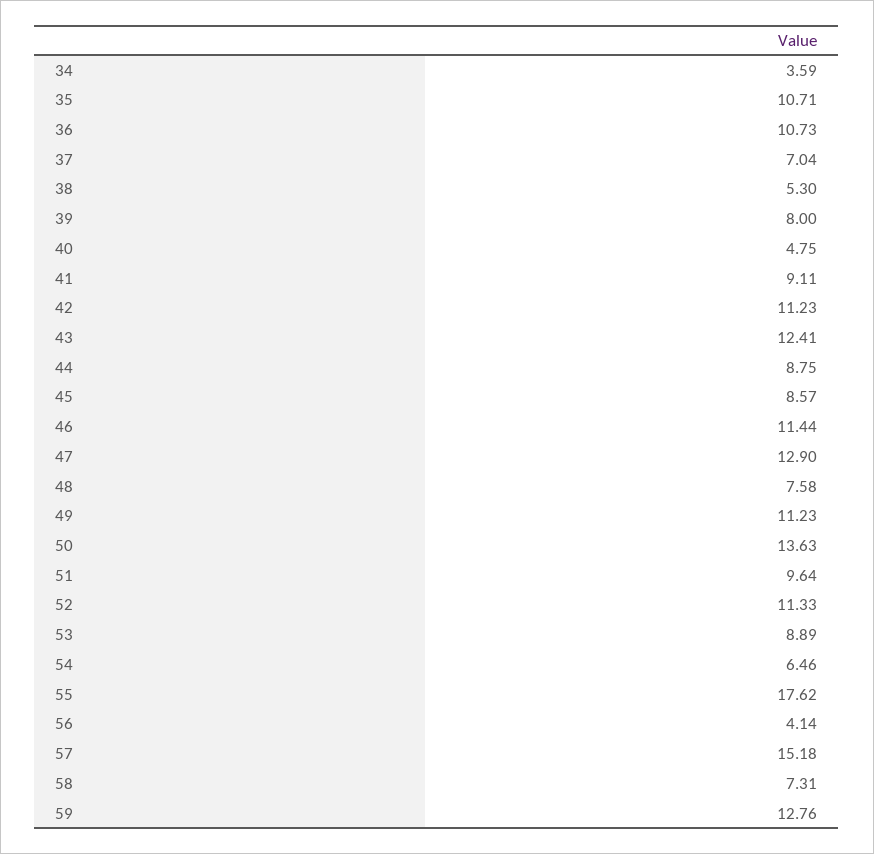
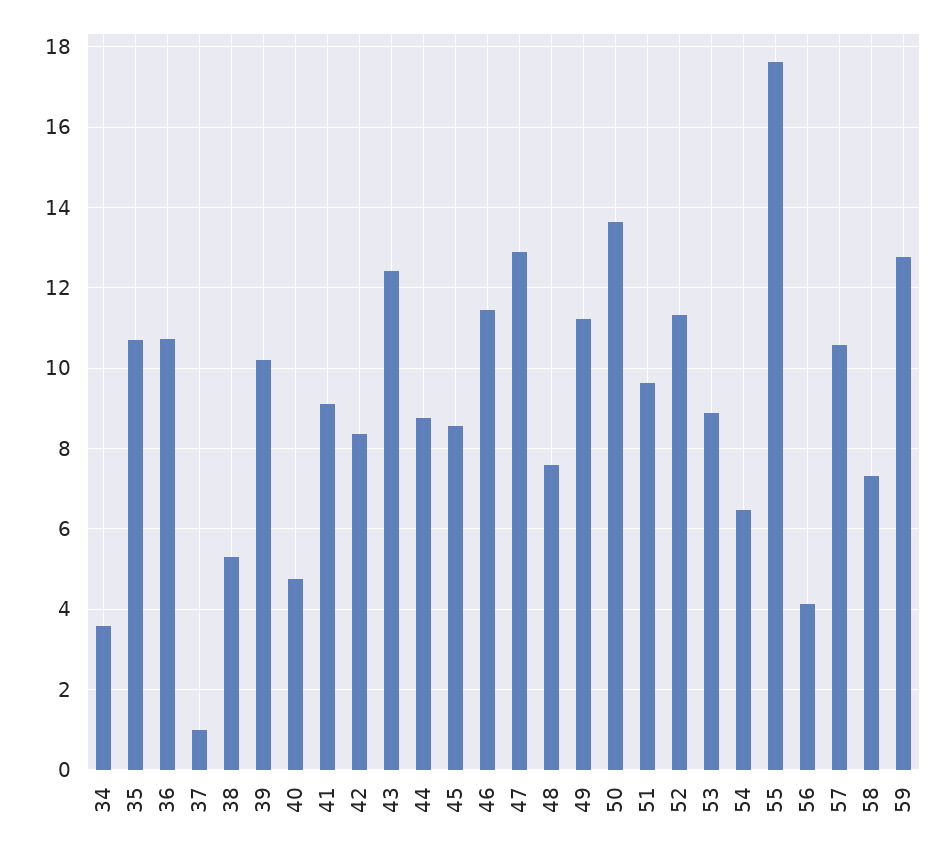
37: 7.04 -> 1
39: 8 -> 10.2
42: 11.23 -> 8.4
57: 15.18 -> 10.6

